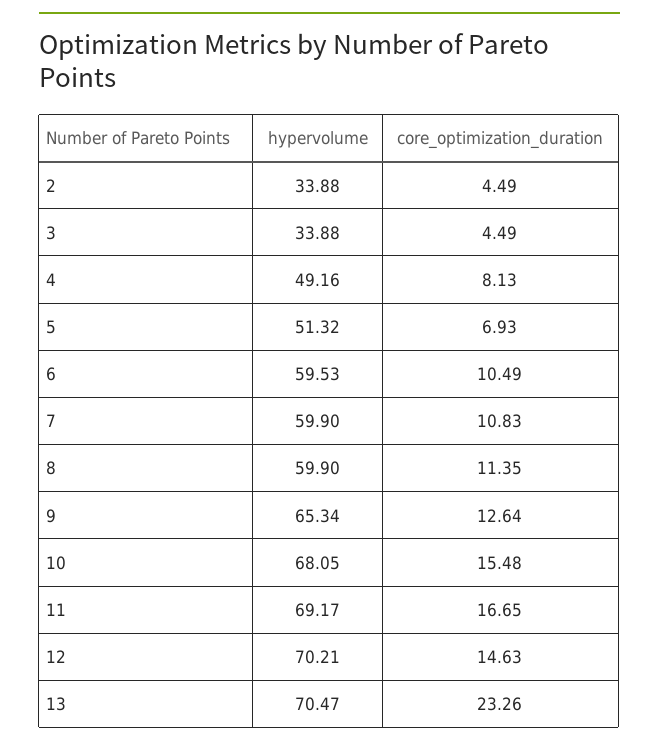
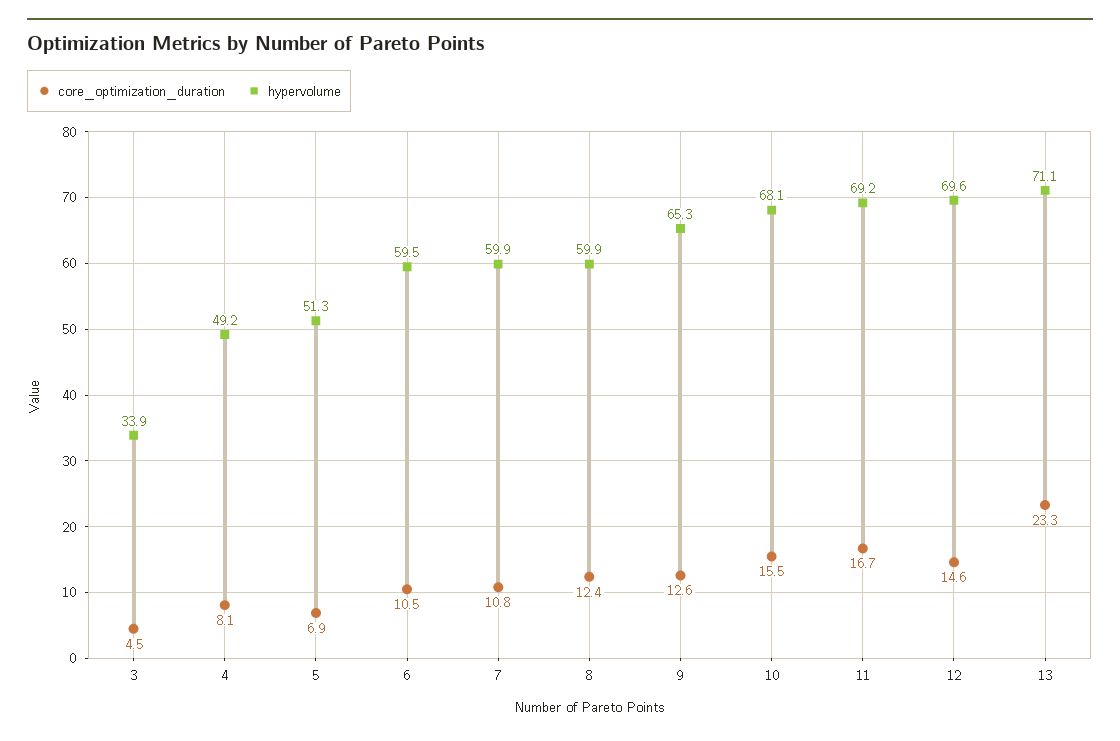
hypervolume, 2: 33.88 -> none
core_optimization_duration, 2: 4.49 -> none
core_optimization_duration, 8: 11.35 -> 12.4
hypervolume, 12: 70.21 -> 69.6
hypervolume, 13: 70.47 -> 71.1

